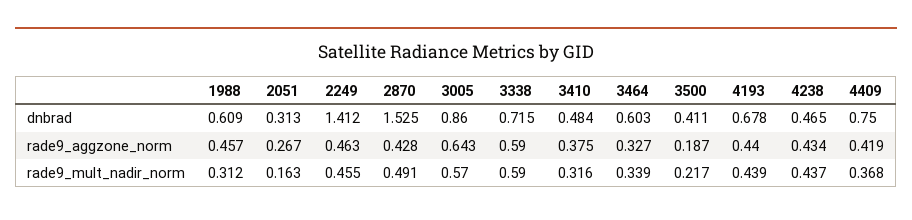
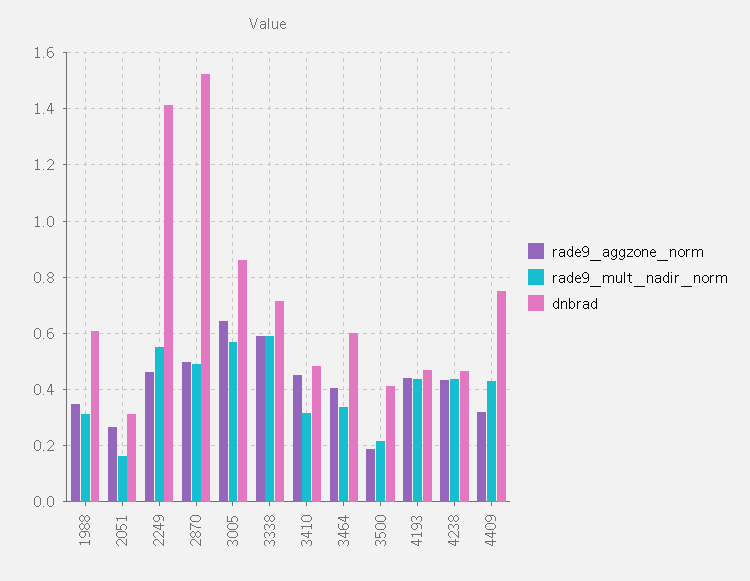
dnbrad, 4193: 0.678 -> 0.475
rade9_aggzone_norm, 1988: 0.457 -> 0.35
rade9_aggzone_norm, 2870: 0.428 -> 0.5
rade9_aggzone_norm, 3410: 0.375 -> 0.45
rade9_aggzone_norm, 3464: 0.327 -> 0.4
rade9_aggzone_norm, 4409: 0.419 -> 0.325
rade9_mult_nadir_norm, 2249: 0.455 -> 0.55
rade9_mult_nadir_norm, 4409: 0.368 -> 0.425

